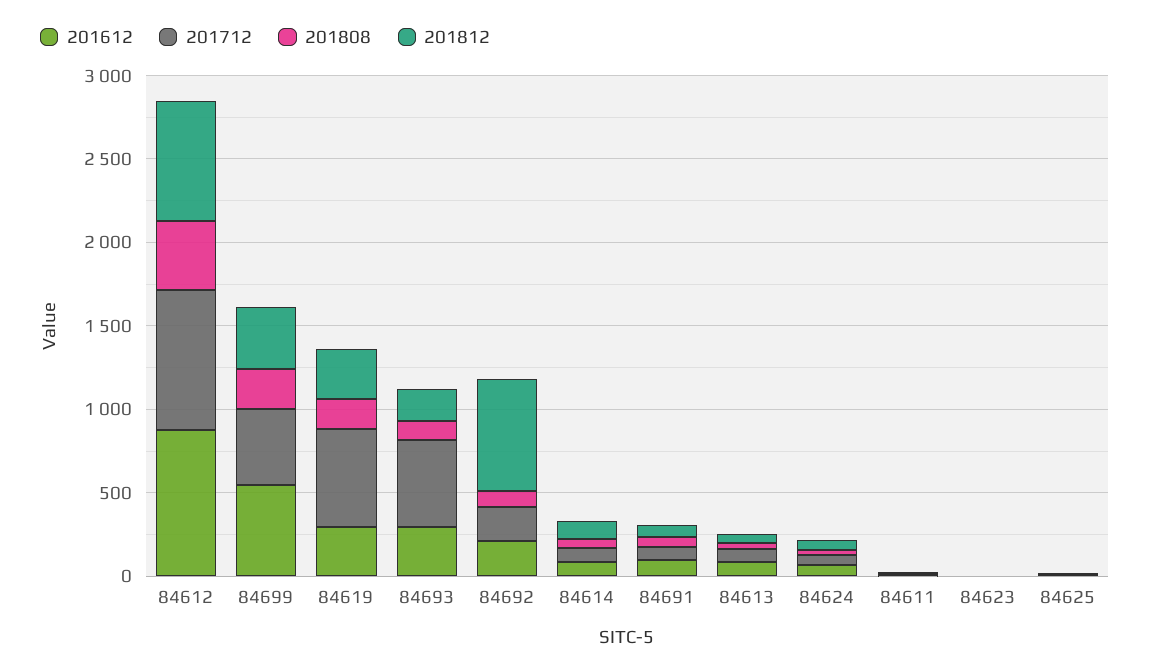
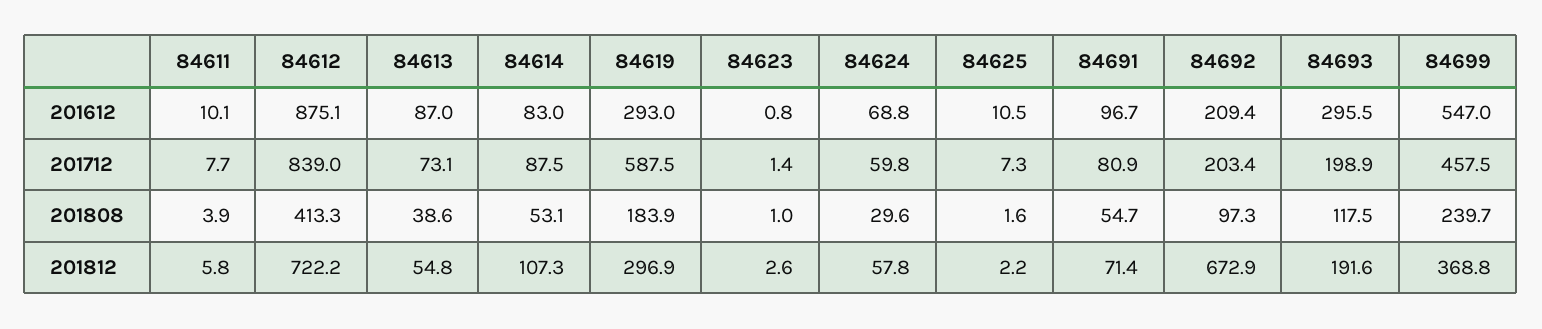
201712, 84693: 500 -> 198.9

